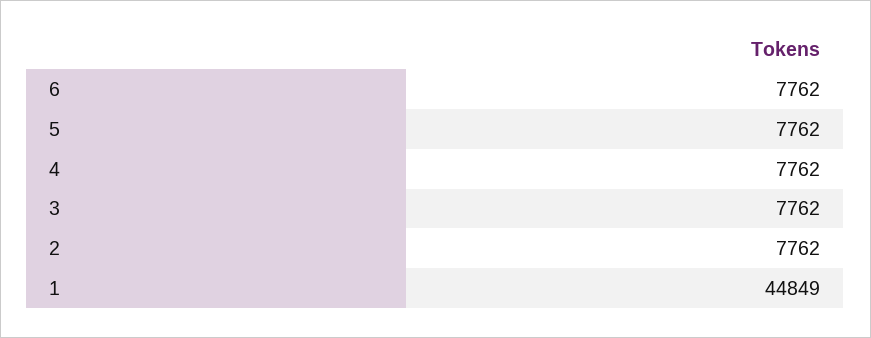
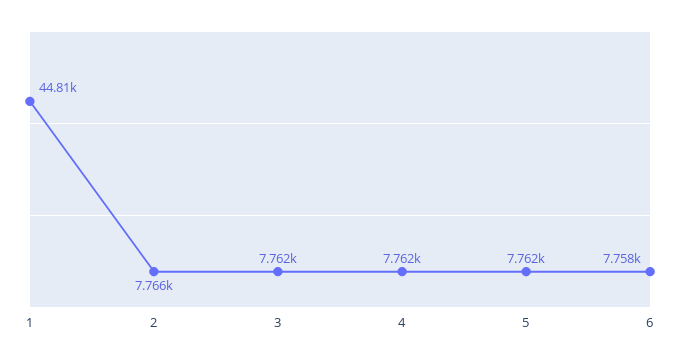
6: 7762 -> 7758
2: 7762 -> 7766
1: 44849 -> 44810

